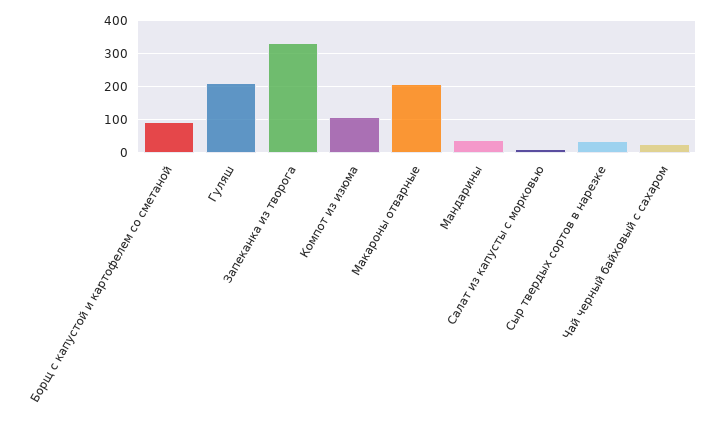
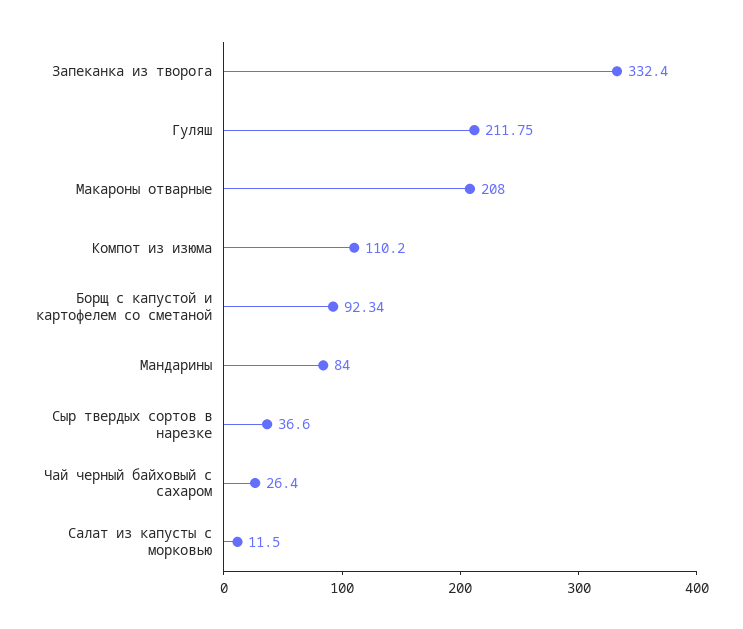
Мандарины: 40 -> 84

